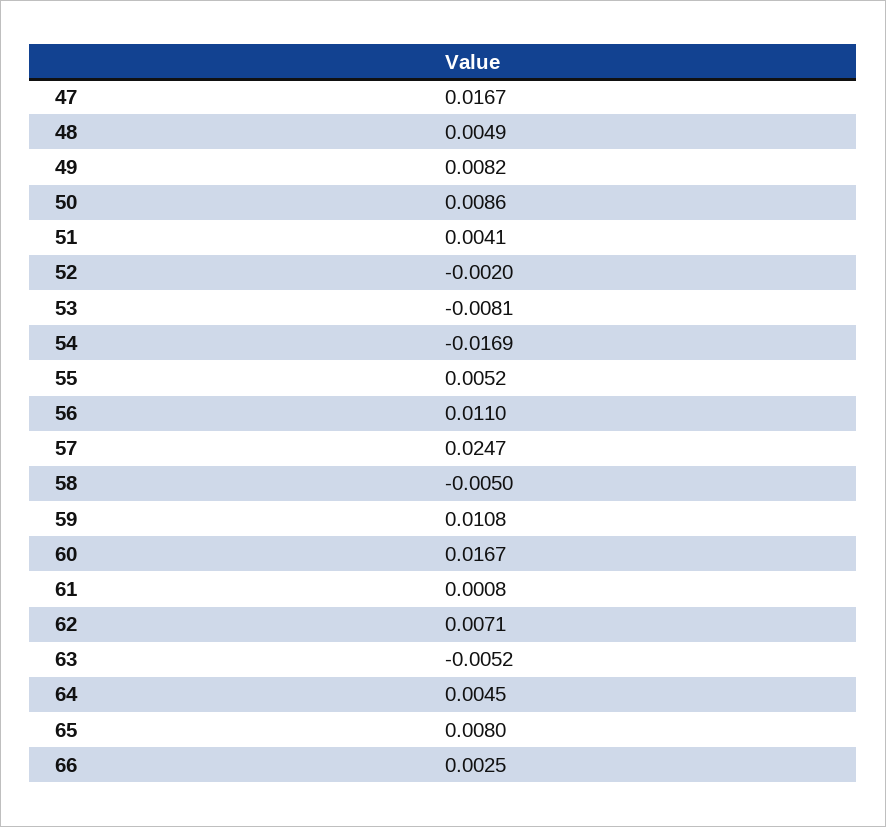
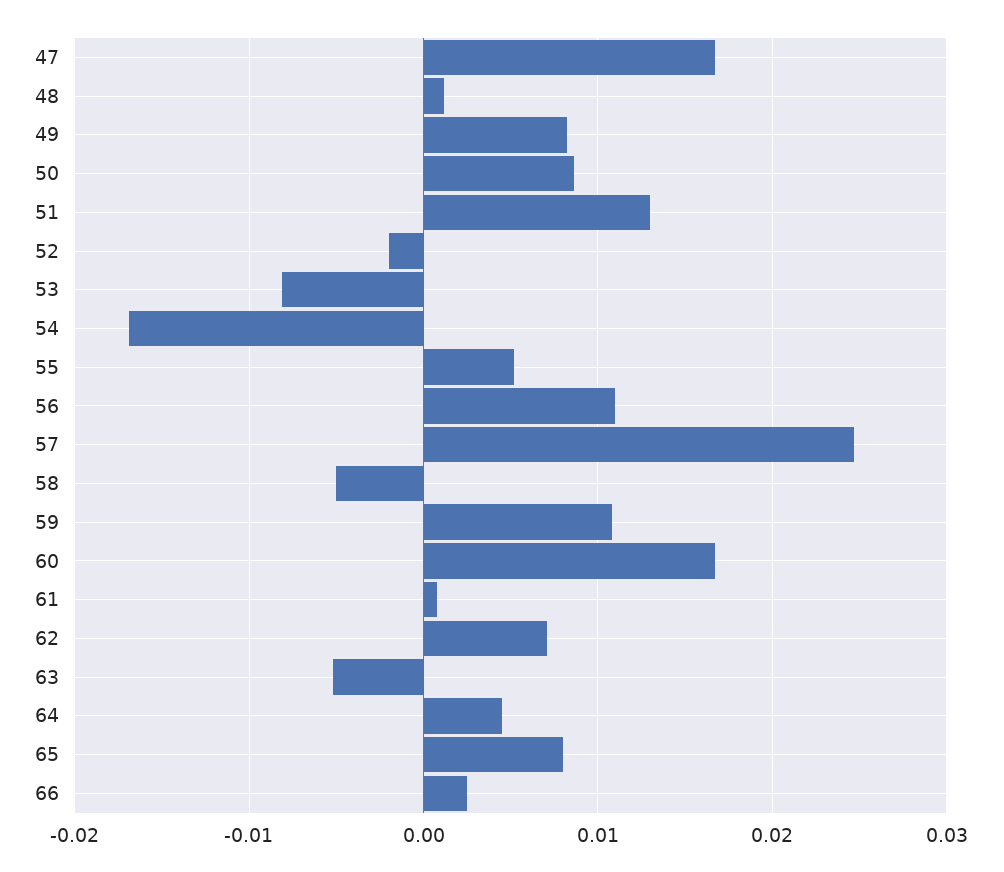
48: 0.0049 -> 0.001
51: 0.0041 -> 0.013

